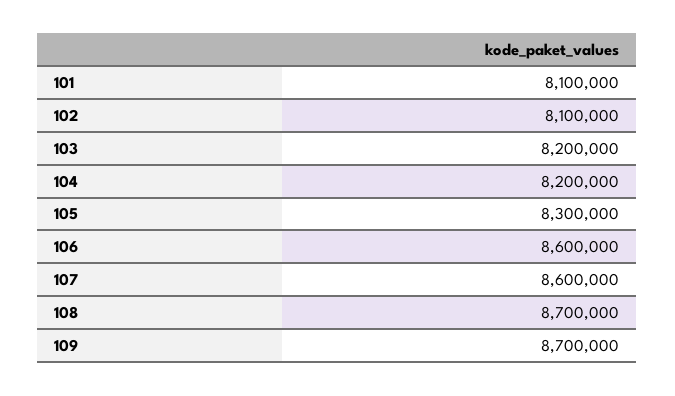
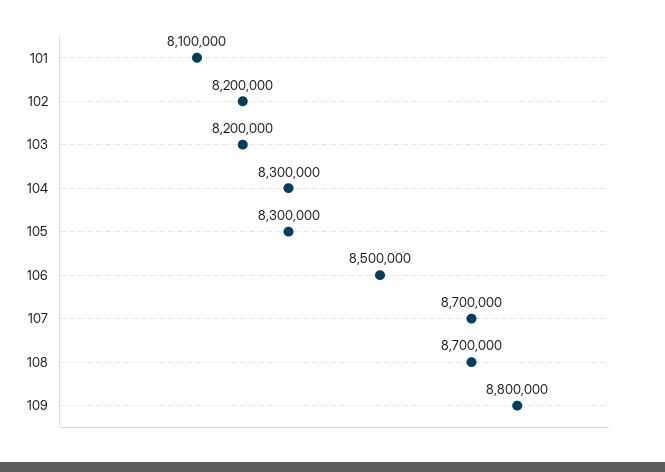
102: 8100000 -> 8200000
104: 8200000 -> 8300000
106: 8600000 -> 8500000
107: 8600000 -> 8700000
109: 8700000 -> 8800000

